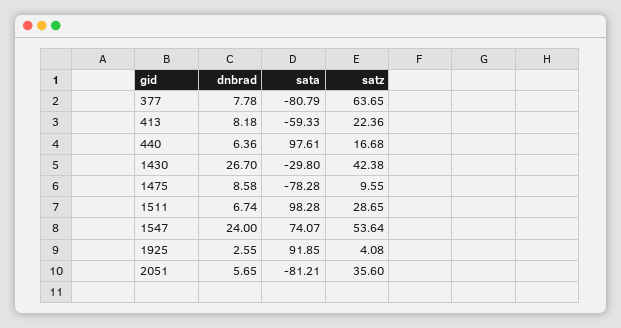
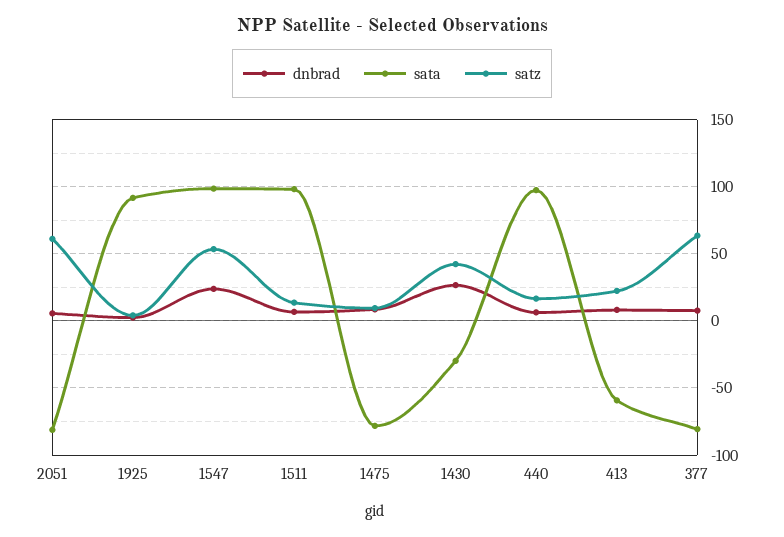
satz, 1511: 28.65 -> 15
sata, 1547: 74.07 -> 100
satz, 2051: 35.6 -> 60

